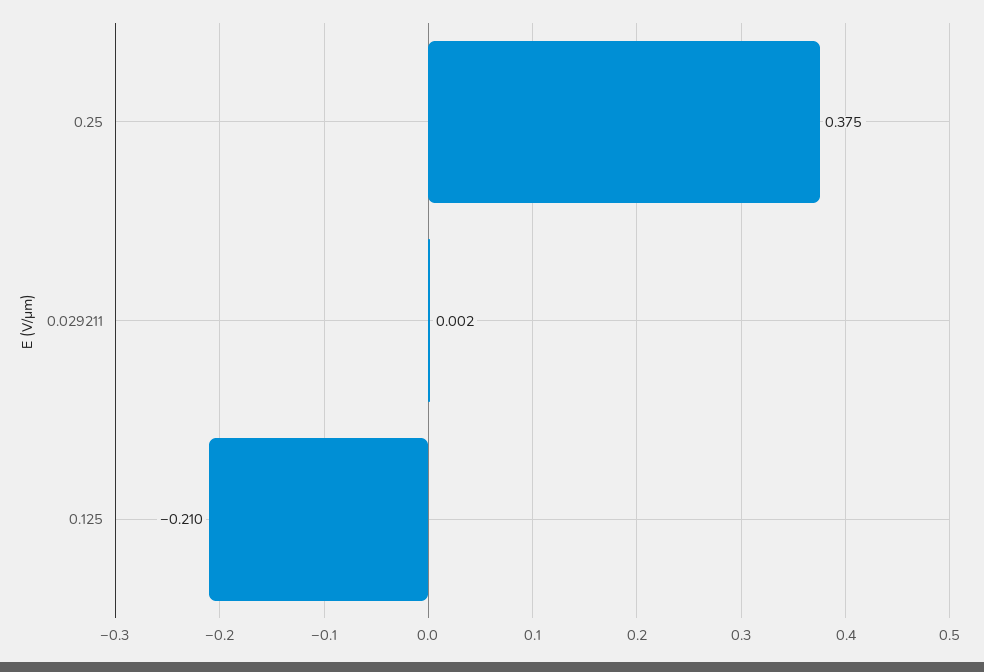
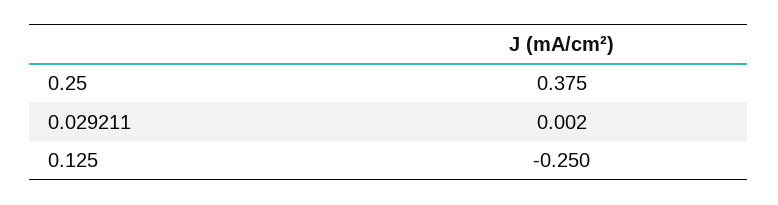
0.125: -0.21 -> -0.25

